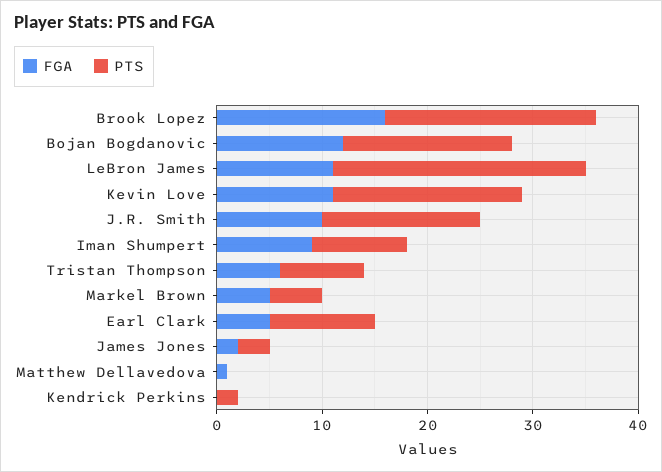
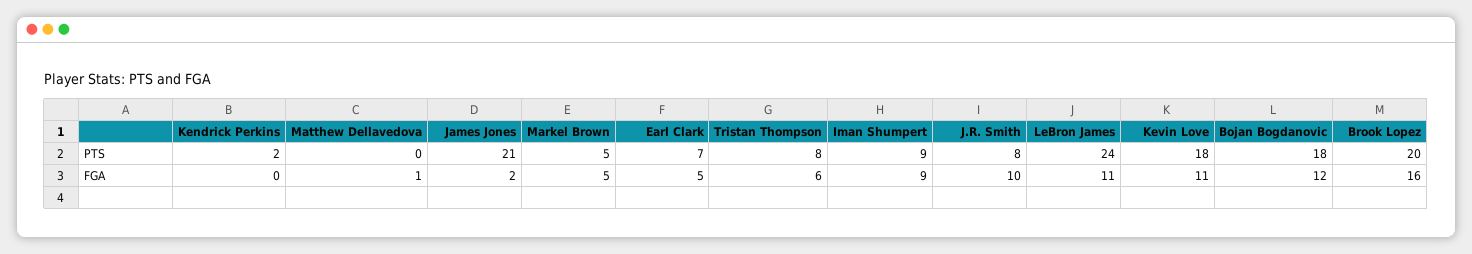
PTS, Bojan Bogdanovic: 16 -> 18
PTS, J.R. Smith: 15 -> 8
PTS, Earl Clark: 10 -> 7
PTS, James Jones: 3 -> 21

